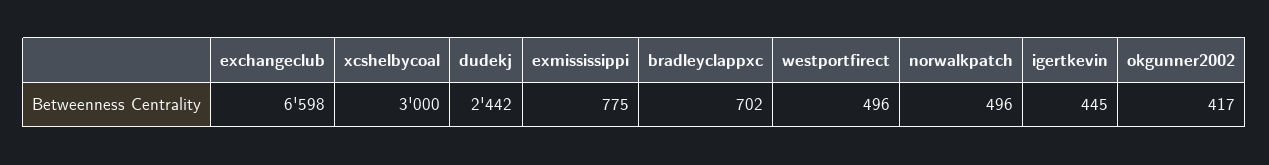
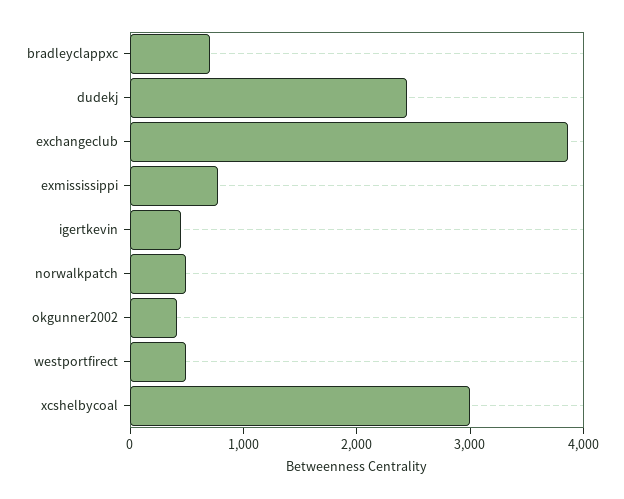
exchangeclub: 6598 -> 3800

